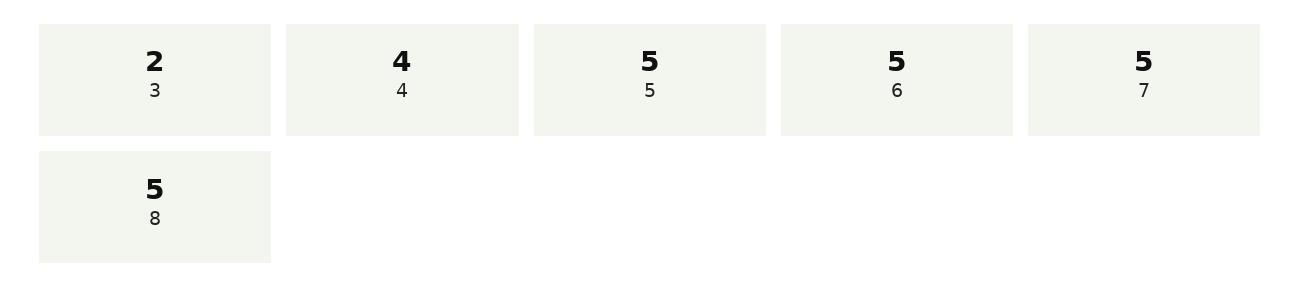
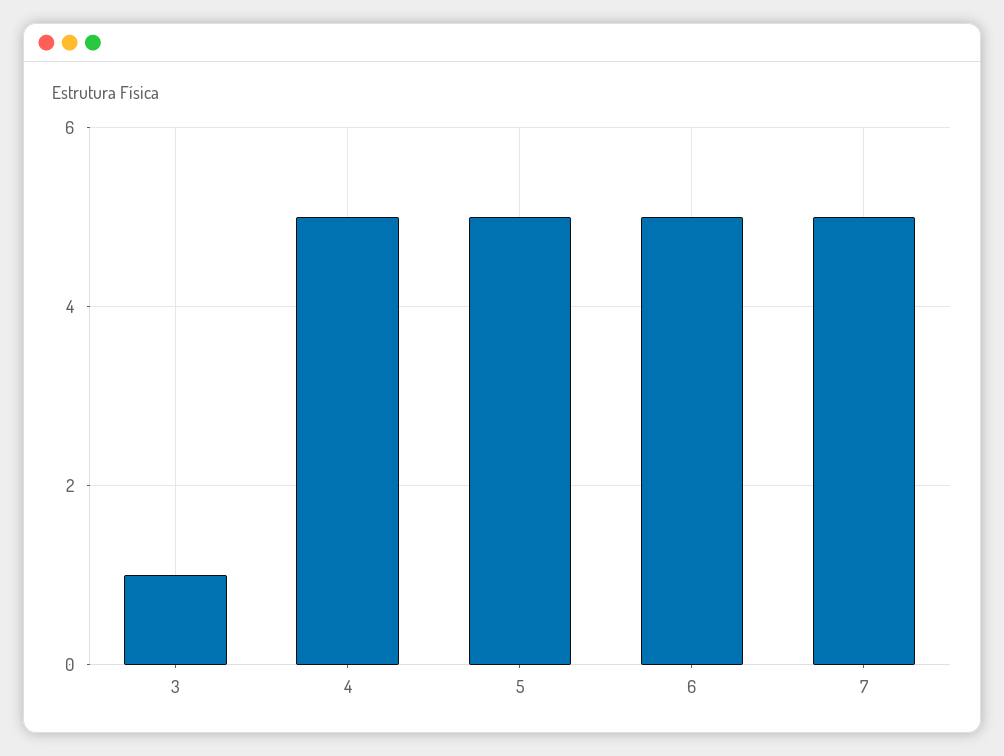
3: 2 -> 1
4: 4 -> 5
8: 5 -> none

